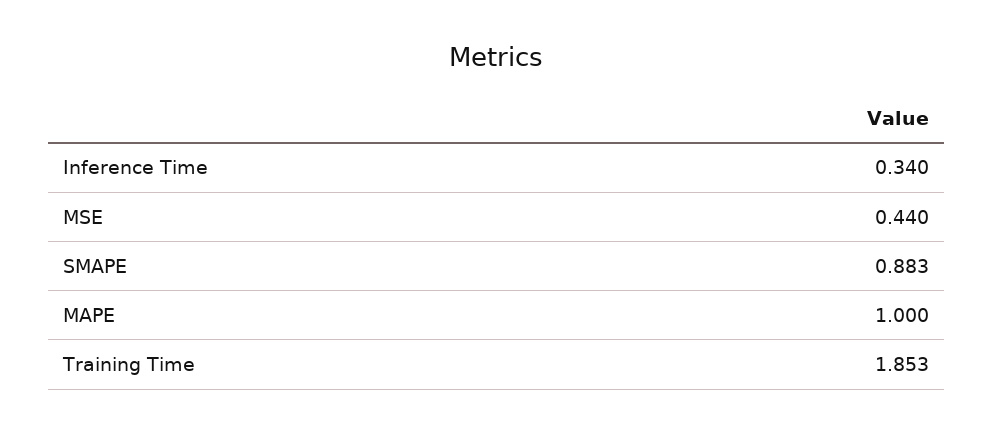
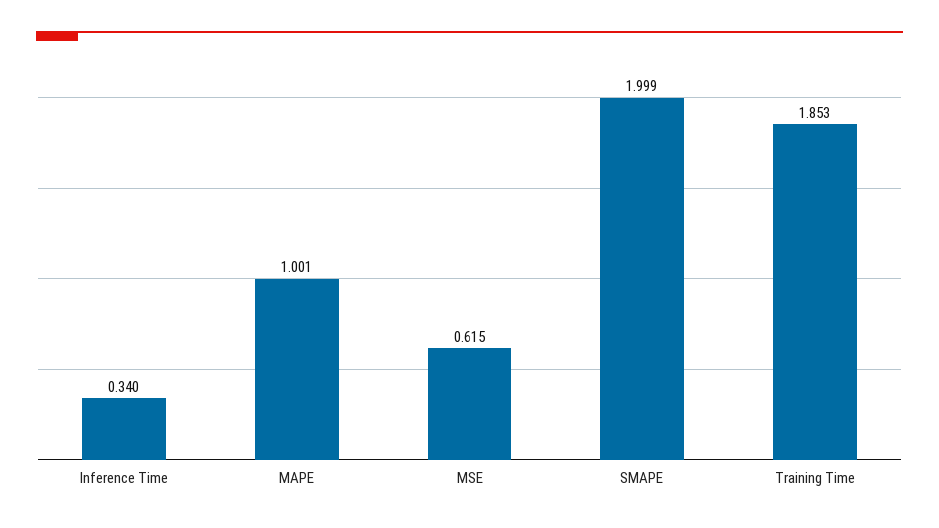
MSE: 0.44 -> 0.615
SMAPE: 0.883 -> 1.999
MAPE: 1 -> 1.001

